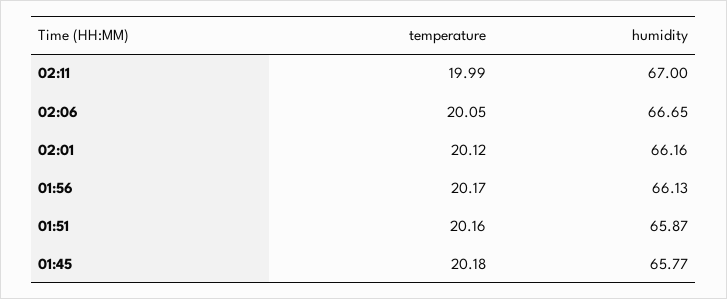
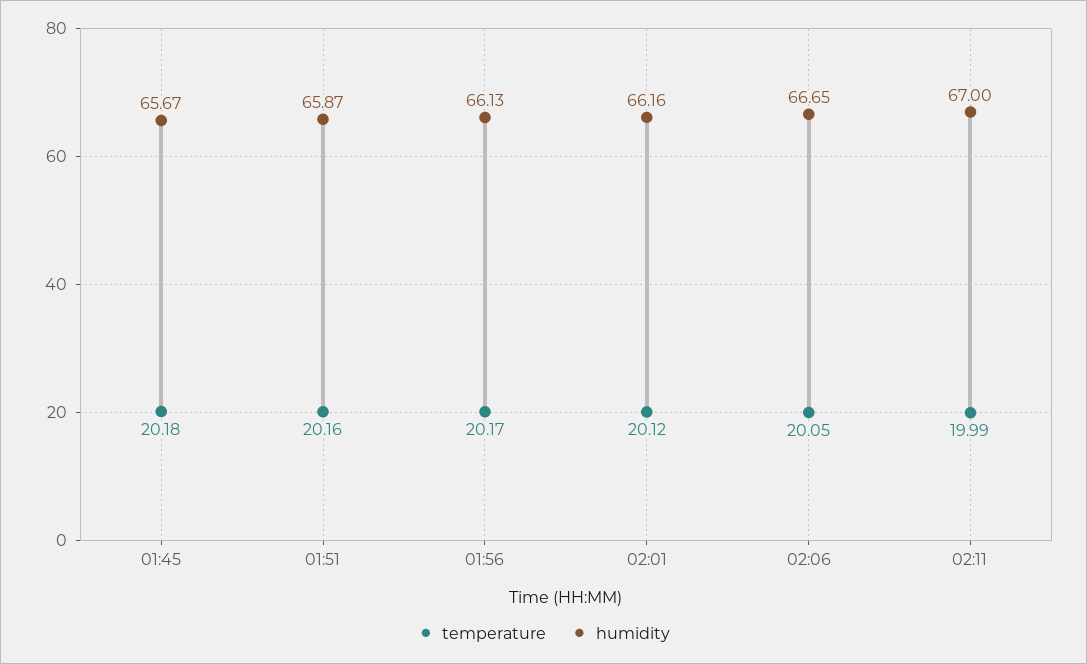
humidity, 01:45: 65.77 -> 65.67

